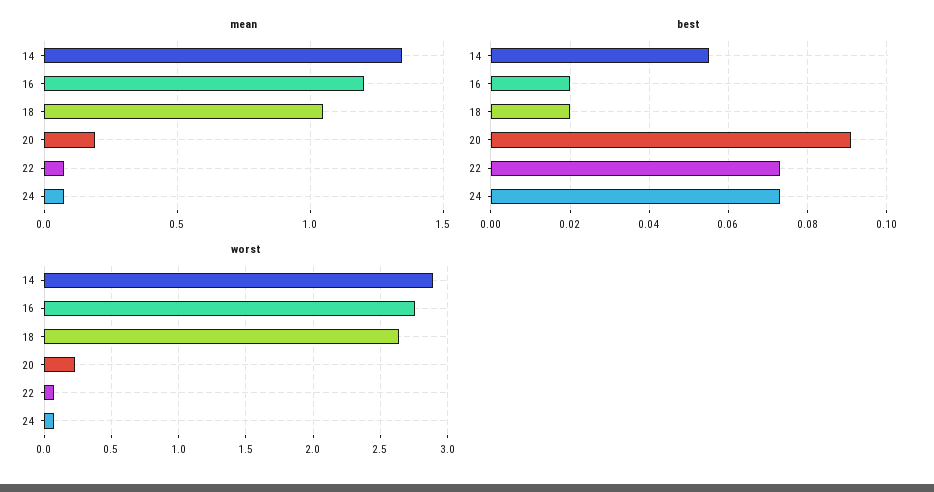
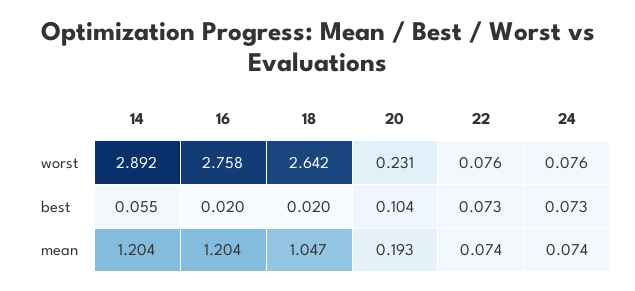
mean, 14: 1.35 -> 1.204
best, 20: 0.09 -> 0.104

